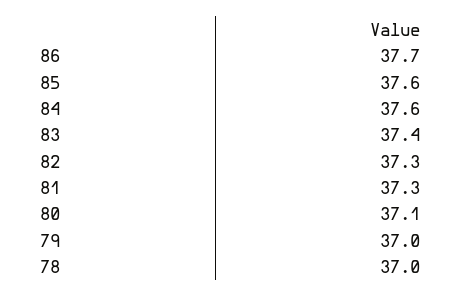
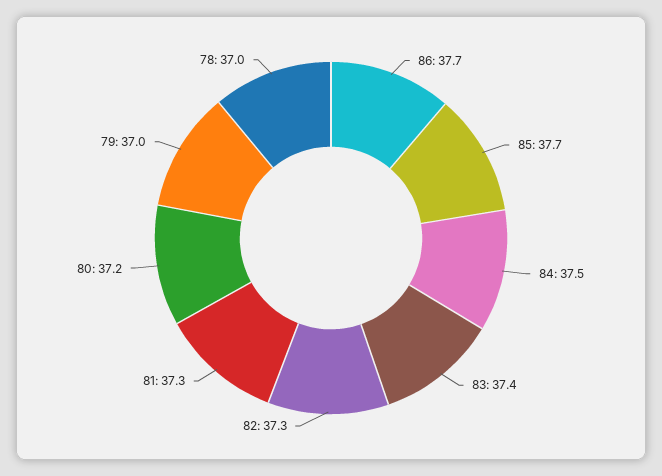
85: 37.6 -> 37.7
84: 37.6 -> 37.5
80: 37.1 -> 37.2

